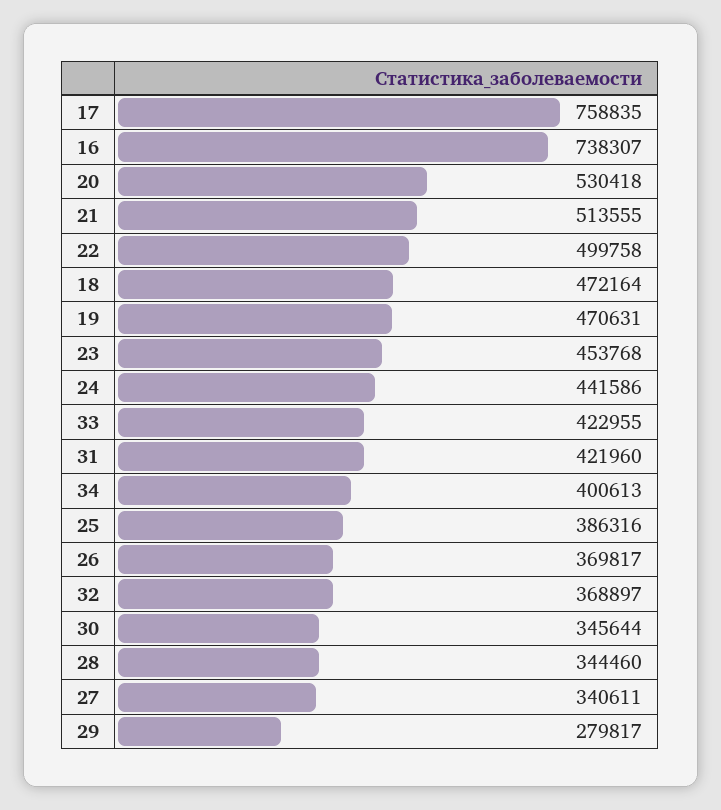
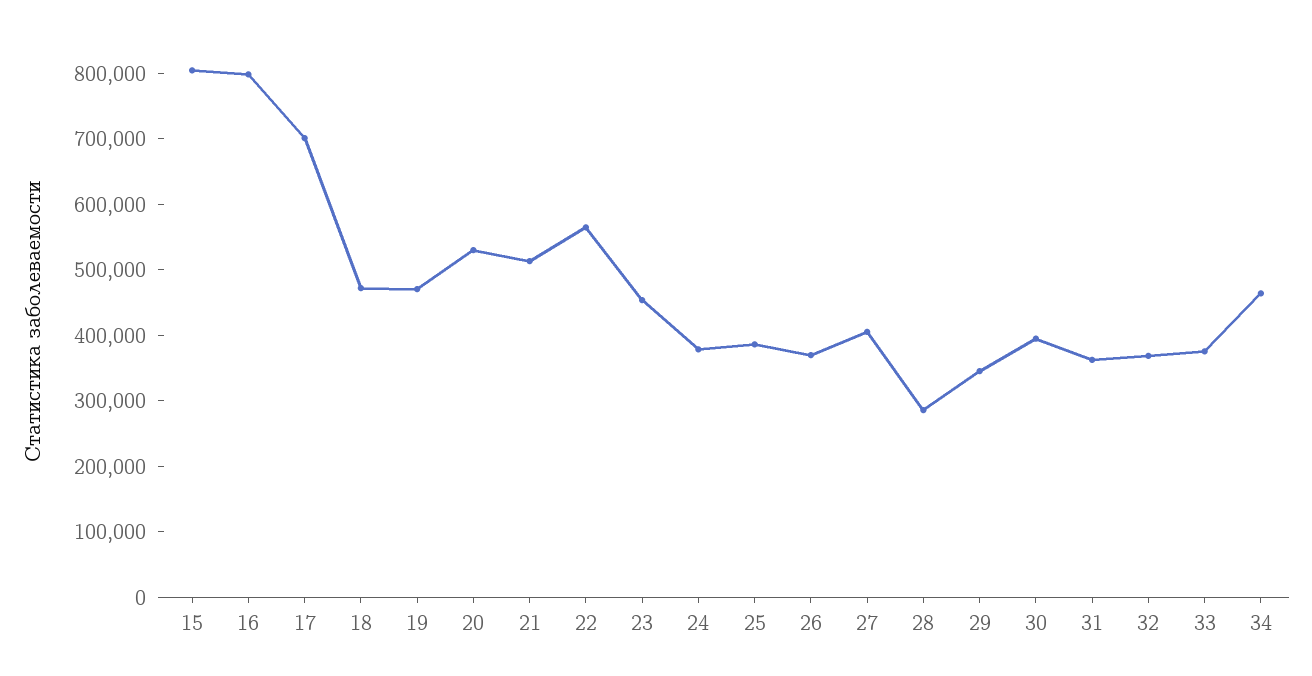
17: 758835 -> 700000
16: 738307 -> 800000
22: 499758 -> 560000
24: 441586 -> 380000
33: 422955 -> 380000
31: 421960 -> 360000
34: 400613 -> 460000
30: 345644 -> 400000
28: 344460 -> 280000
27: 340611 -> 400000
29: 279817 -> 340000
15: none -> 800000

